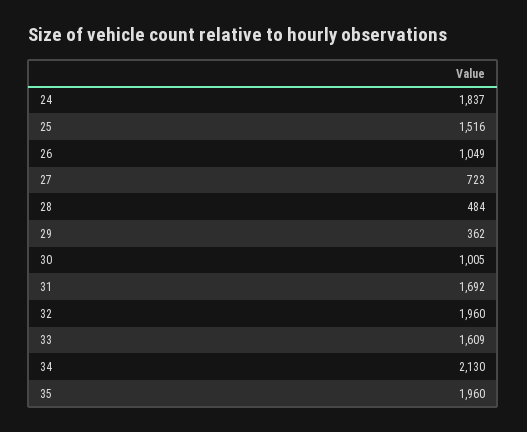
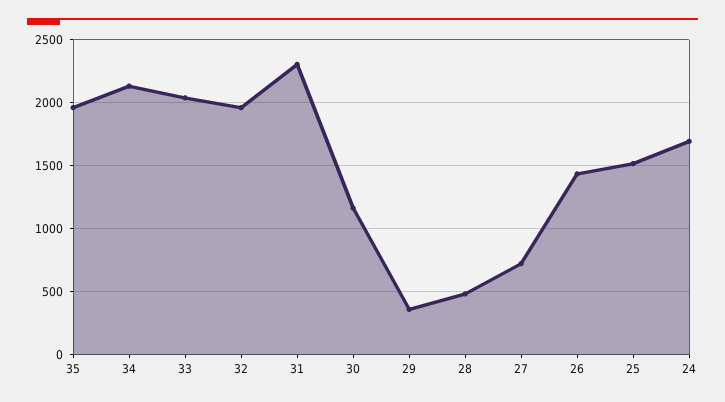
24: 1837 -> 1700
26: 1049 -> 1450
30: 1005 -> 1150
31: 1692 -> 2300
33: 1609 -> 2050

